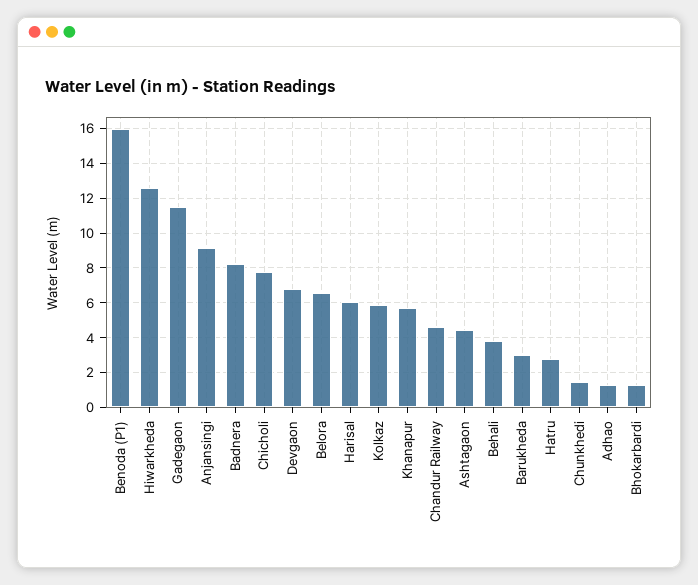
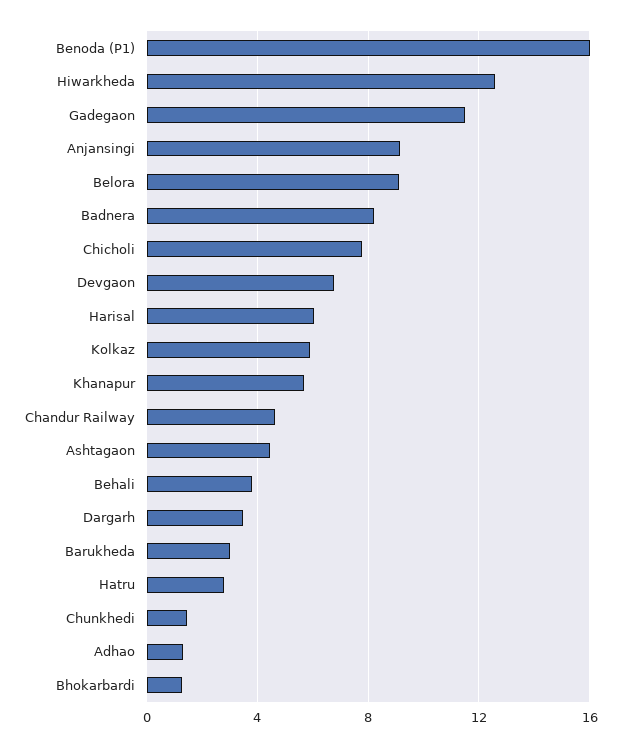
Belora: 6.5 -> 9
Dargarh: none -> 3.5

